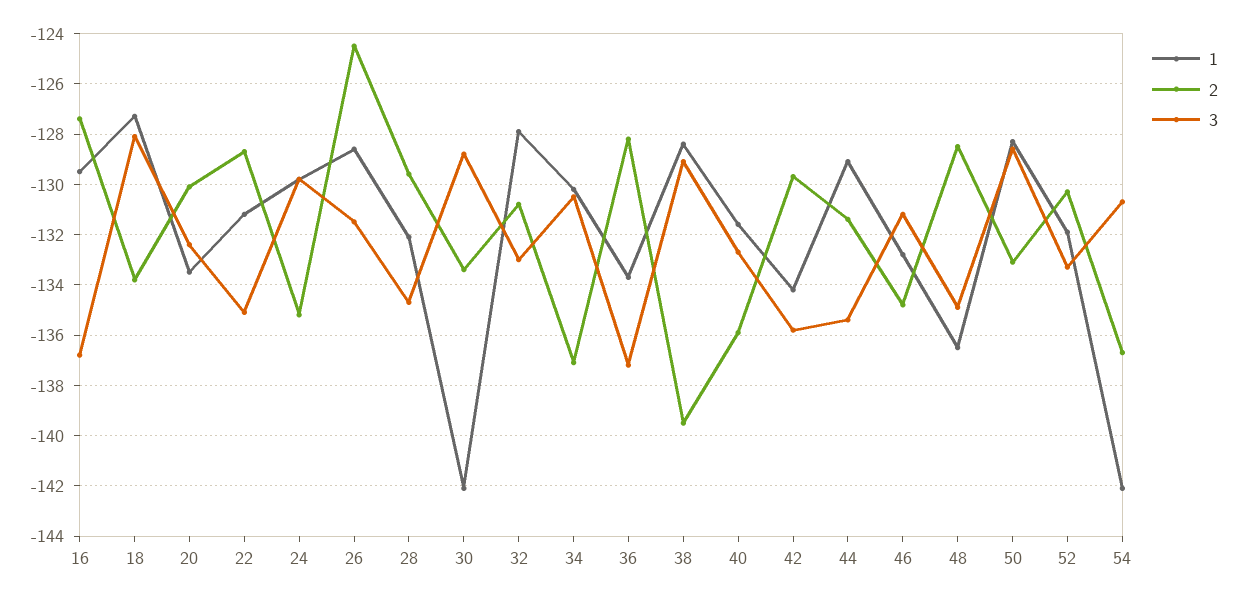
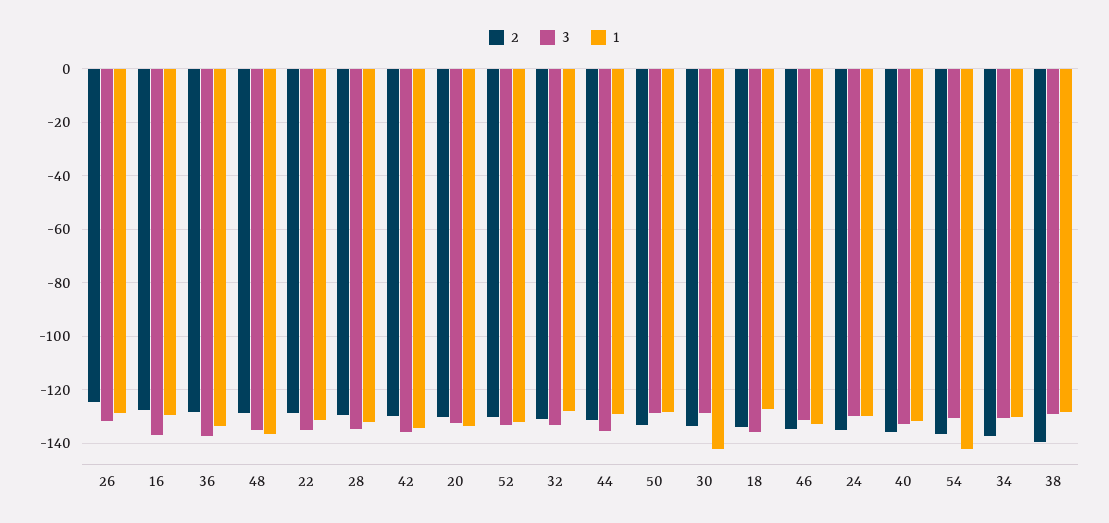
3, 18: -128 -> -135

